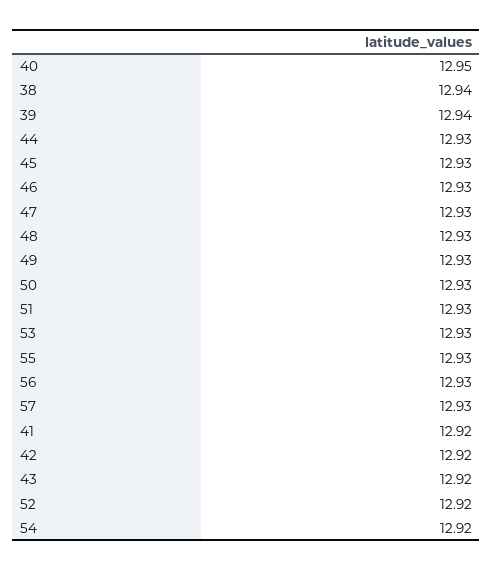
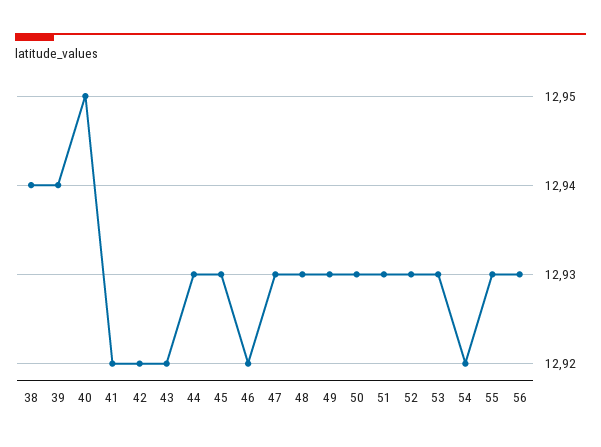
46: 12.93 -> 12.92
57: 12.93 -> none
52: 12.92 -> 12.93

